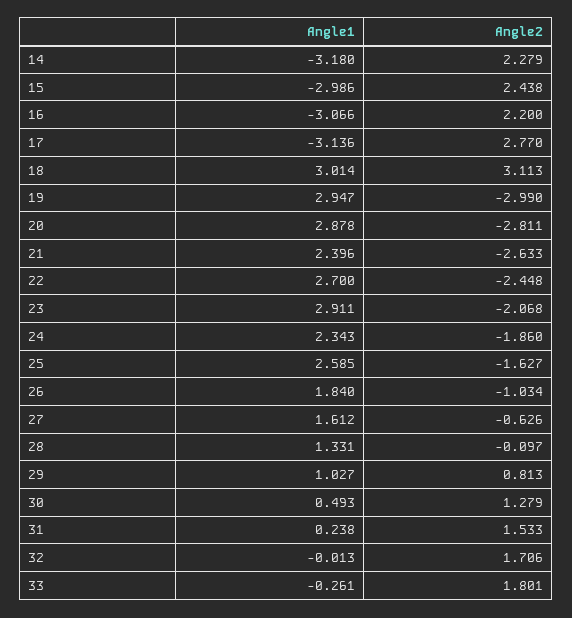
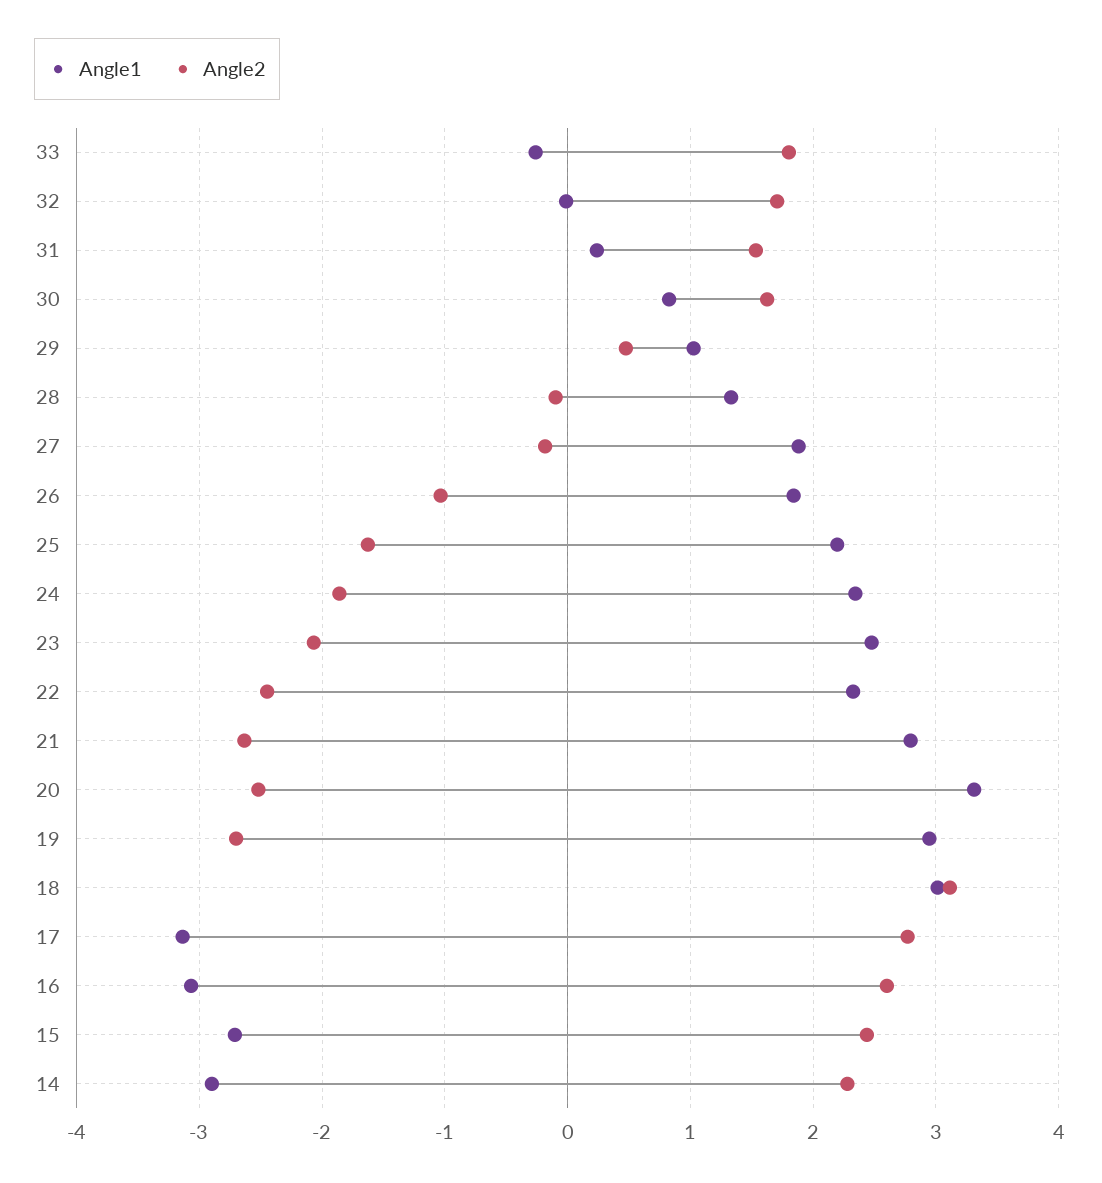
Angle1, 14: -3.18 -> -2.9
Angle1, 15: -2.986 -> -2.7
Angle2, 16: 2.2 -> 2.6
Angle2, 19: -2.99 -> -2.7
Angle1, 20: 2.878 -> 3.3
Angle2, 20: -2.811 -> -2.5
Angle1, 21: 2.396 -> 2.8
Angle1, 22: 2.7 -> 2.3
Angle1, 23: 2.911 -> 2.5
Angle1, 25: 2.585 -> 2.2
Angle1, 27: 1.612 -> 1.9
Angle2, 27: -0.626 -> -0.2
Angle2, 29: 0.813 -> 0.5
Angle1, 30: 0.493 -> 0.8
Angle2, 30: 1.279 -> 1.6

